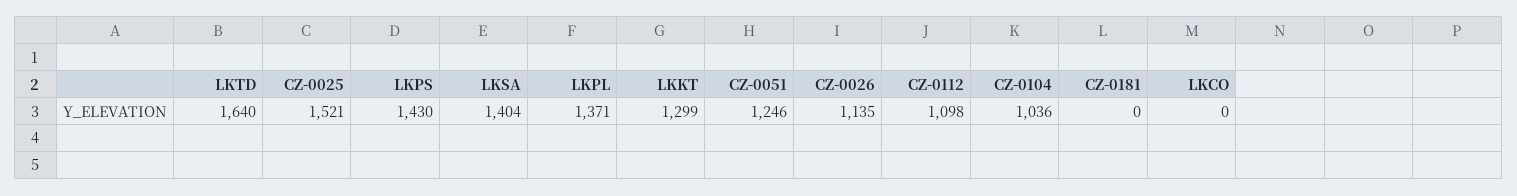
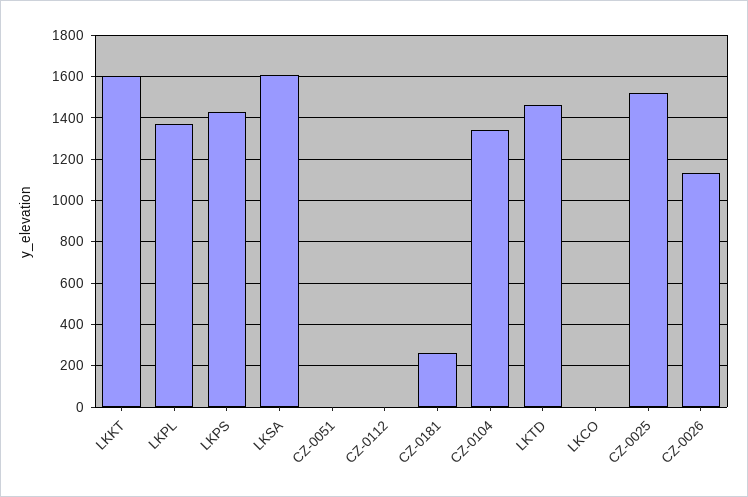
LKTD: 1640 -> 1450
LKSA: 1404 -> 1600
LKKT: 1299 -> 1600
CZ-0051: 1246 -> 0
CZ-0112: 1098 -> 0
CZ-0104: 1036 -> 1350
CZ-0181: 0 -> 250

